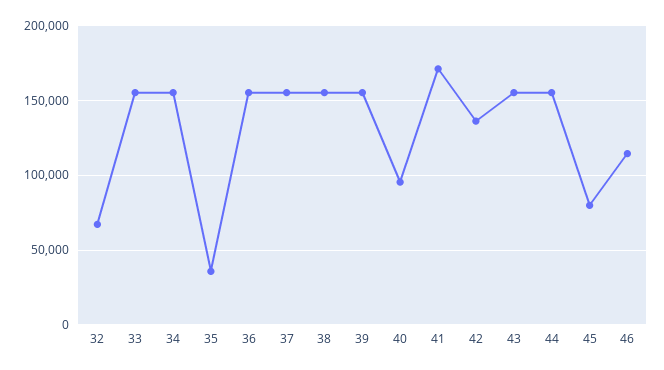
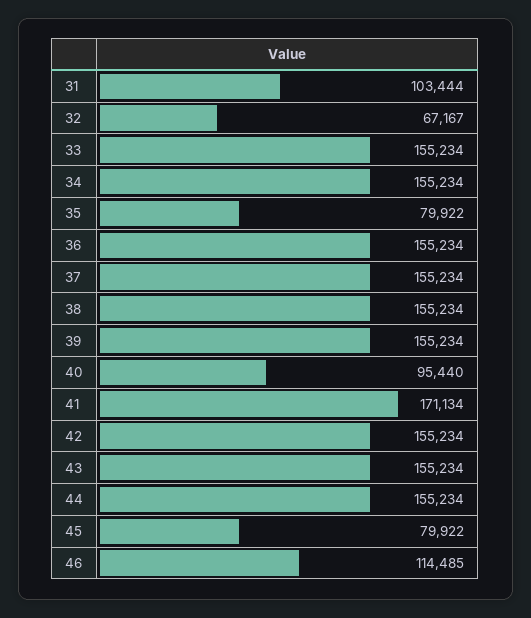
35: 35000 -> 79922
42: 135000 -> 155234
31: none -> 103444

